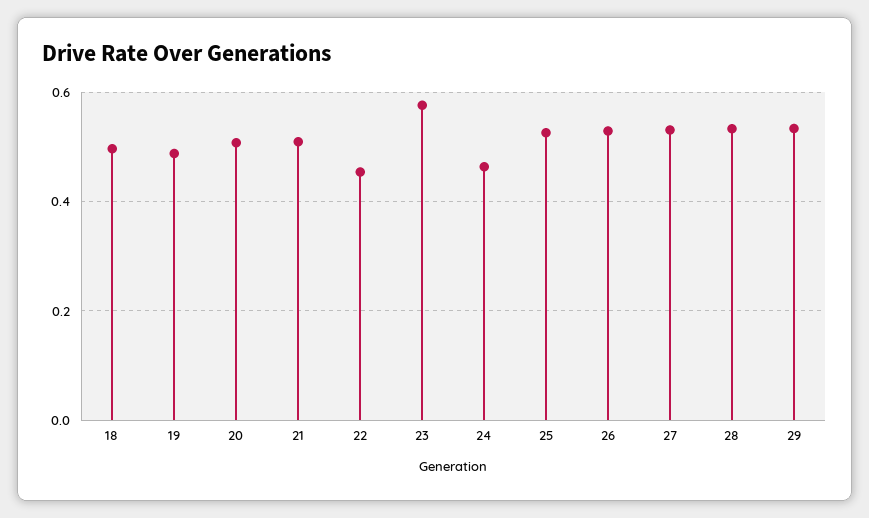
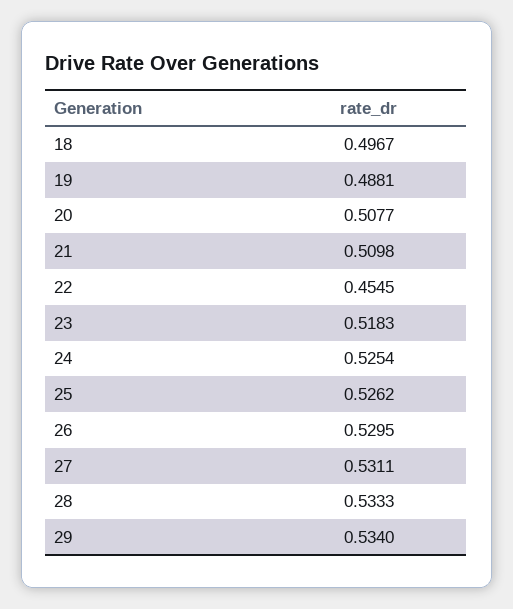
23: 0.58 -> 0.5183
24: 0.46 -> 0.5254

